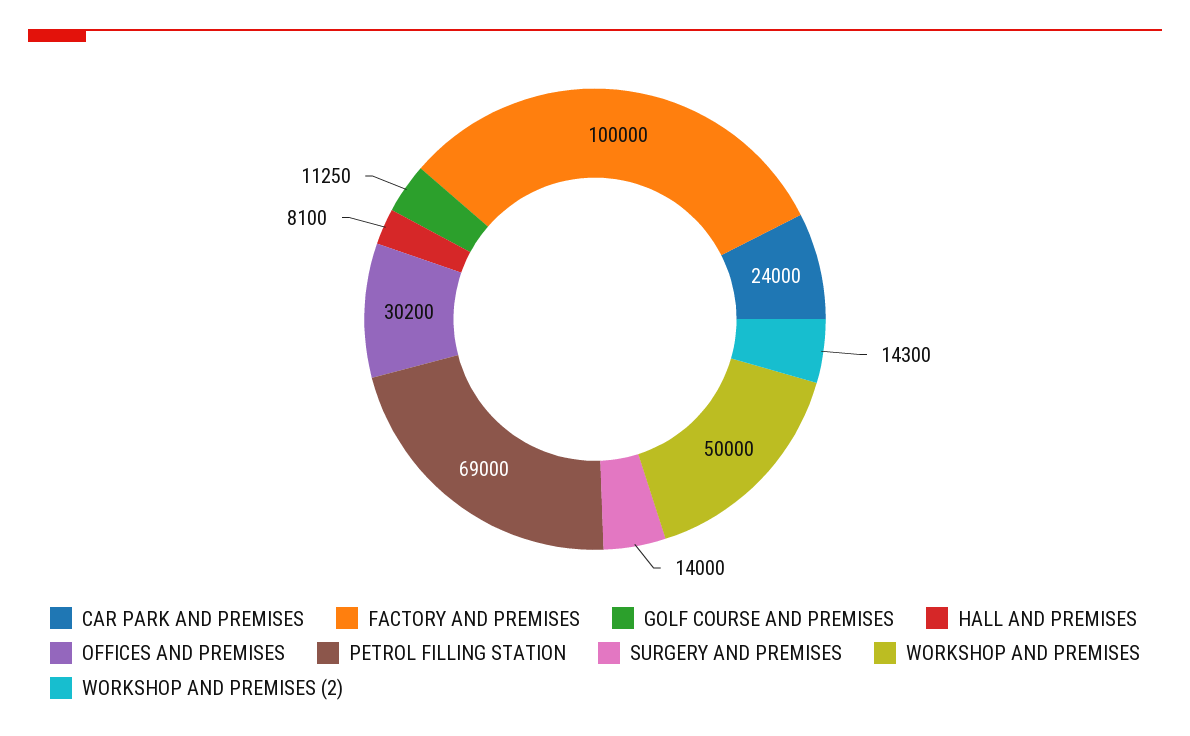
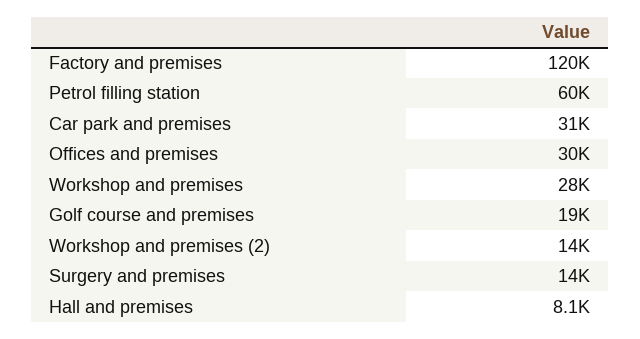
CAR PARK AND PREMISES: 24000 -> 31000
FACTORY AND PREMISES: 100000 -> 120000
GOLF COURSE AND PREMISES: 11250 -> 19000
PETROL FILLING STATION: 69000 -> 60000
WORKSHOP AND PREMISES: 50000 -> 28000

